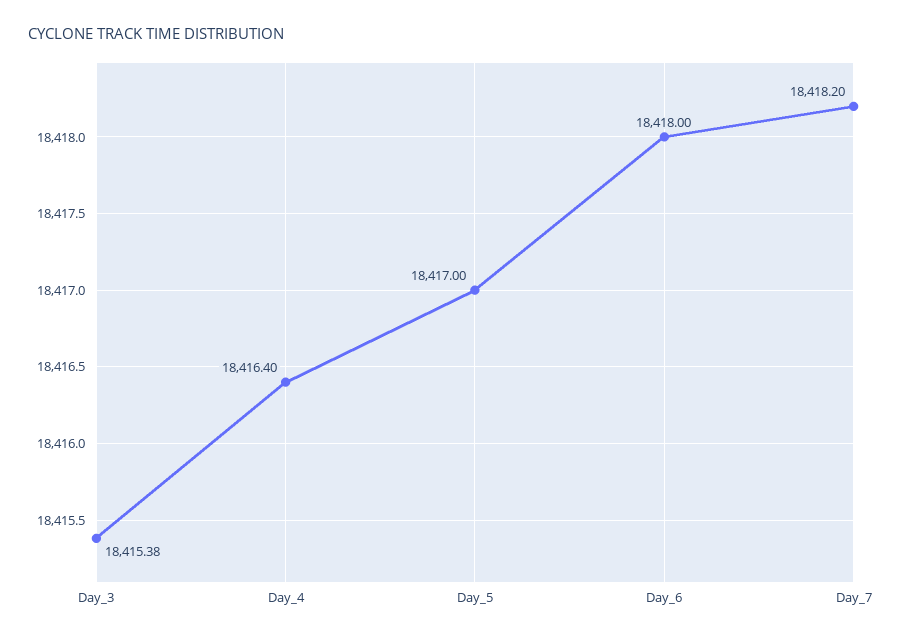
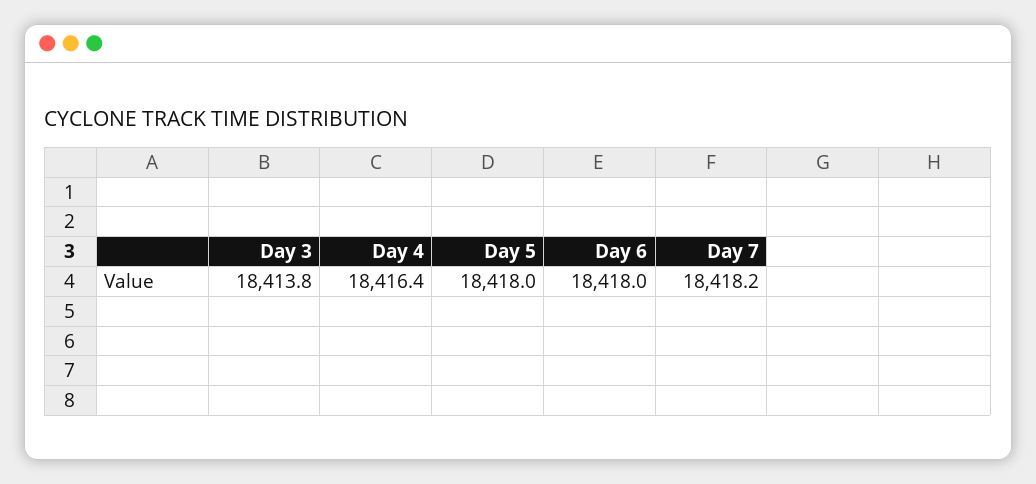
Day_3: 18415.38 -> 18413.8
Day_5: 18417 -> 18418

